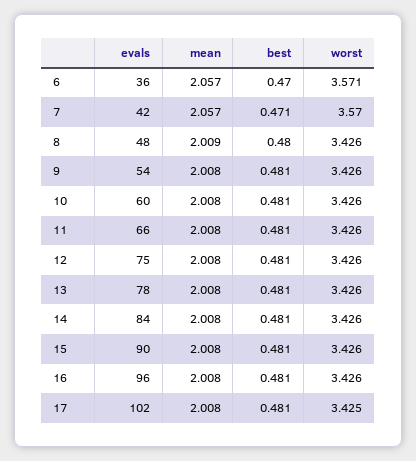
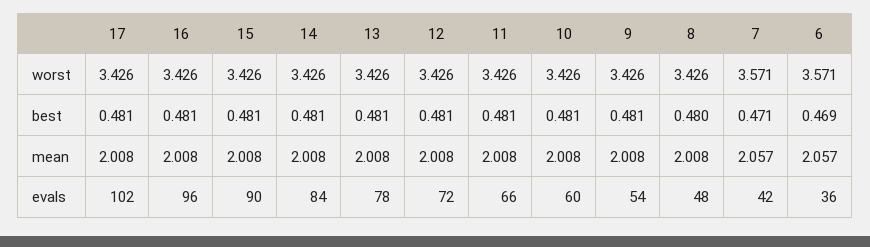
best, 6: 0.47 -> 0.469
worst, 7: 3.57 -> 3.571
mean, 8: 2.009 -> 2.008
evals, 12: 75 -> 72
worst, 17: 3.425 -> 3.426

